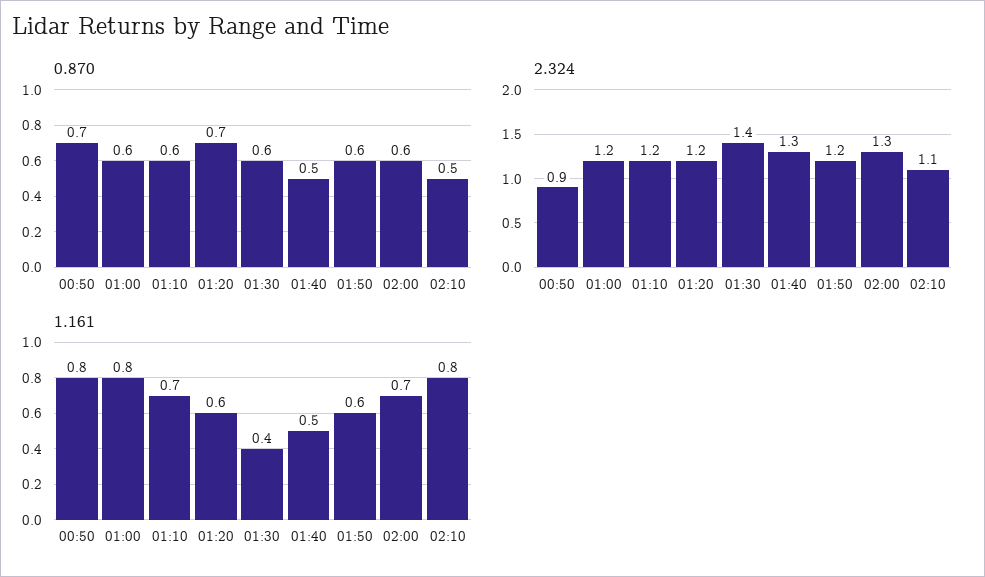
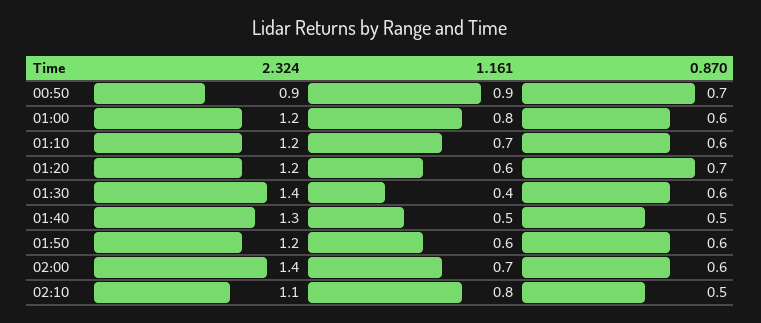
2.324, 02:00: 1.3 -> 1.4
1.161, 00:50: 0.8 -> 0.9

